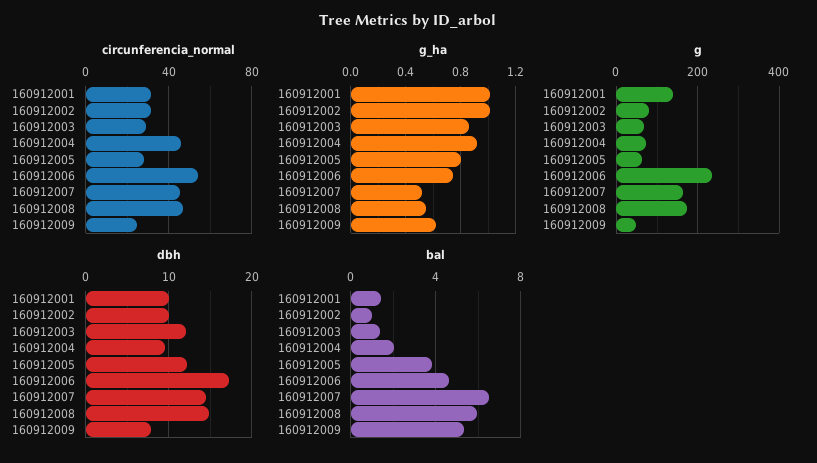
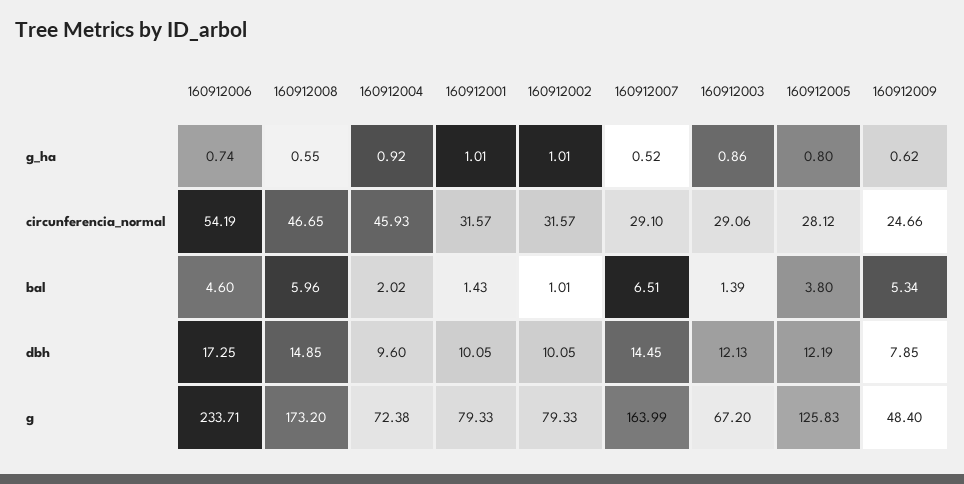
circunferencia_normal, 160912007: 45 -> 29.1
g, 160912001: 140 -> 79.33
g, 160912005: 60 -> 125.83

